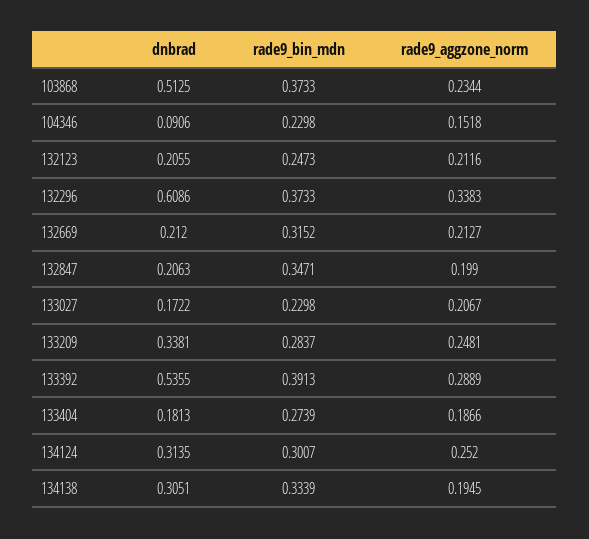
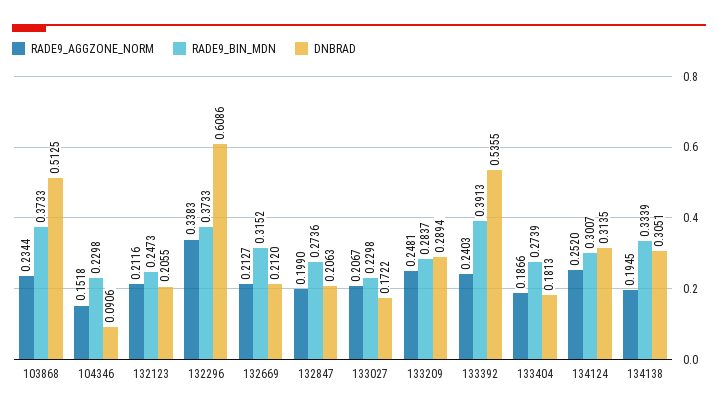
rade9_bin_mdn, 132847: 0.3471 -> 0.2736
dnbrad, 133209: 0.3381 -> 0.2894
rade9_aggzone_norm, 133392: 0.2889 -> 0.2403

